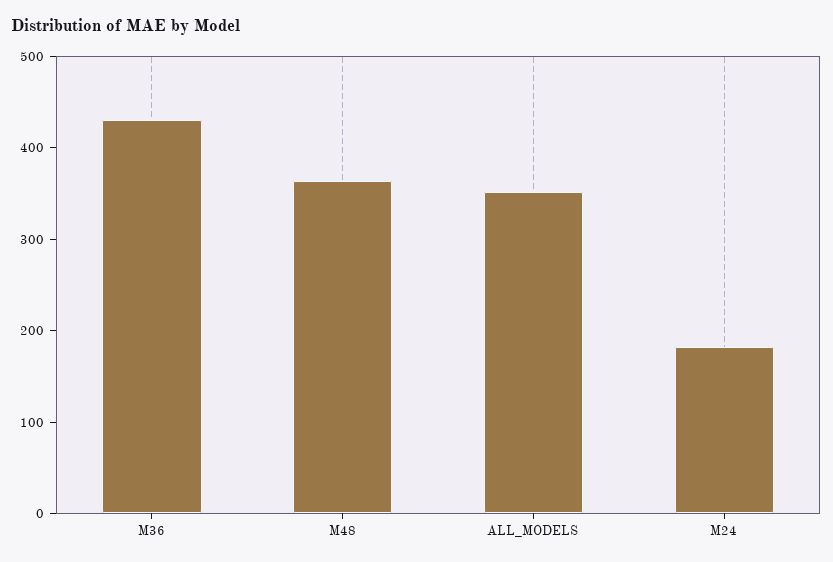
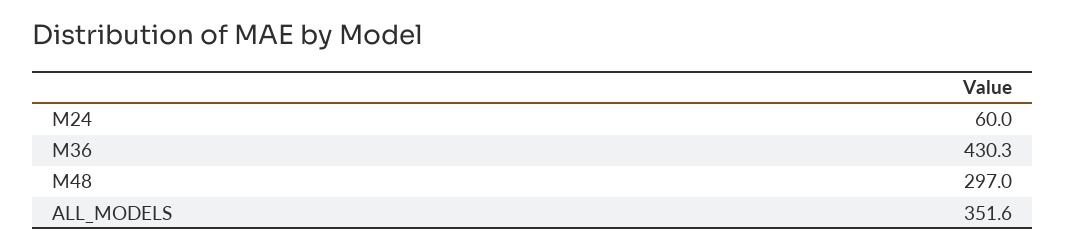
M48: 360 -> 297
M24: 180 -> 60

